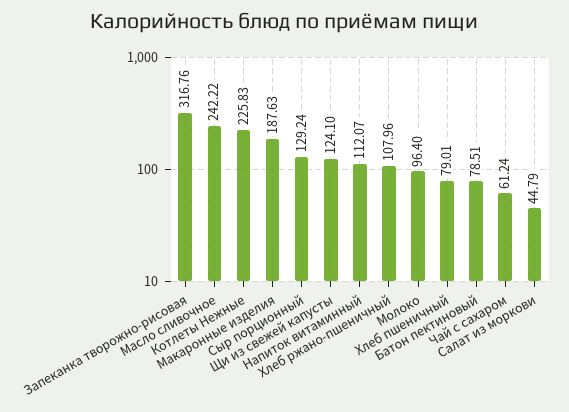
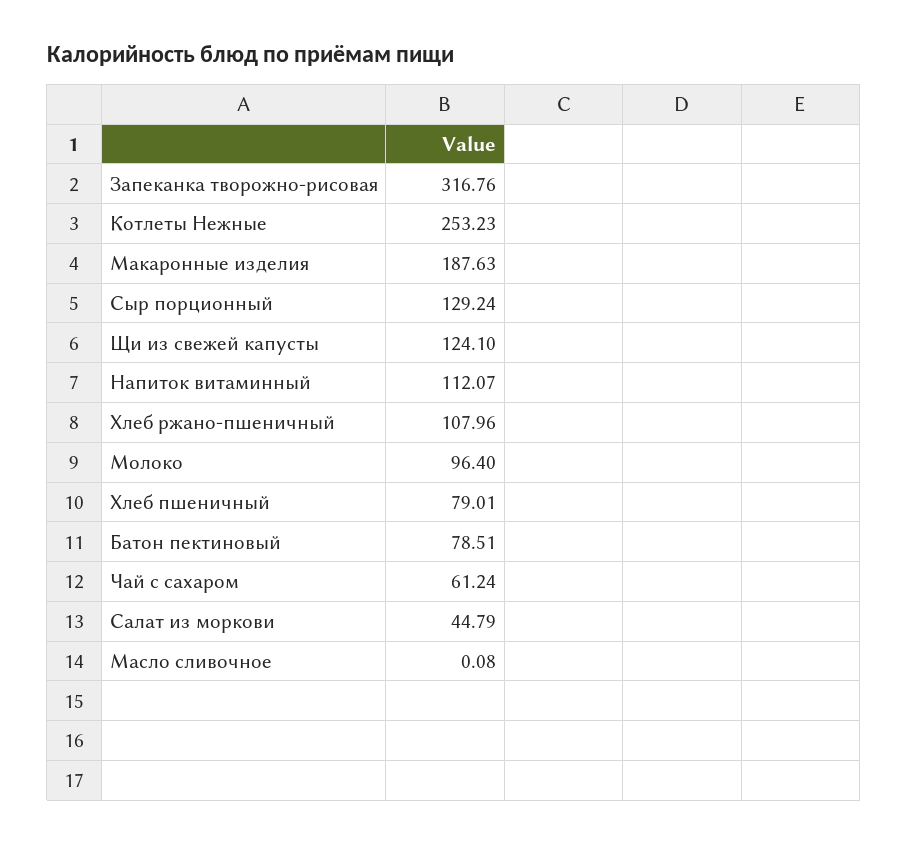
Масло сливочное: 242.22 -> 0.08
Котлеты Нежные: 225.83 -> 253.23

